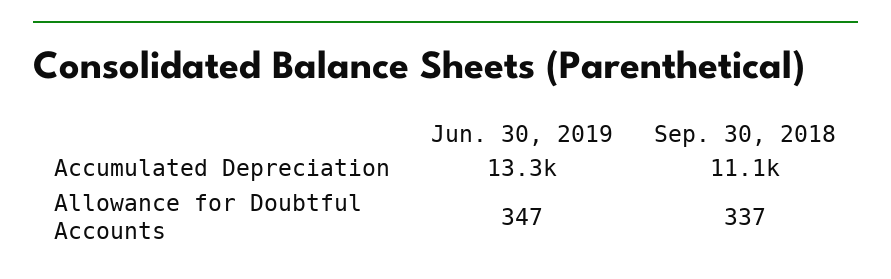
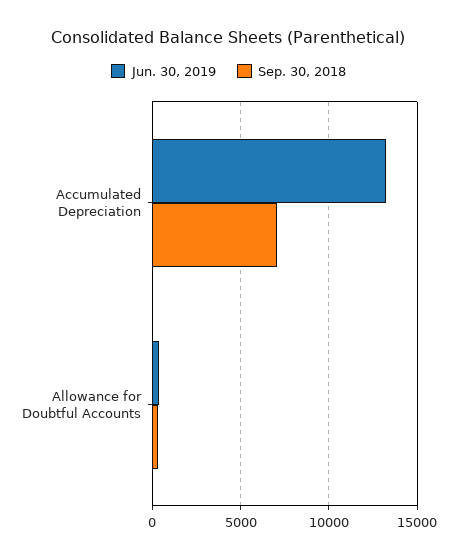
Sep. 30, 2018, Accumulated Depreciation: 11100 -> 7000

